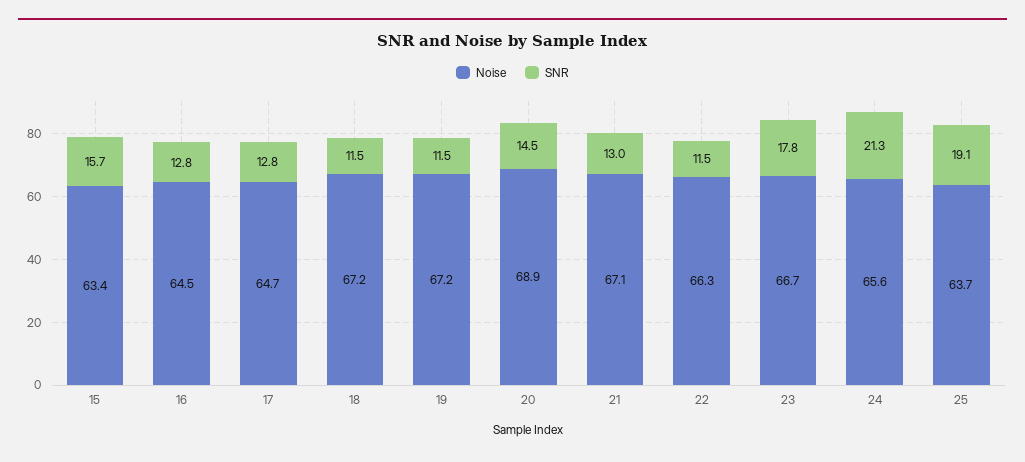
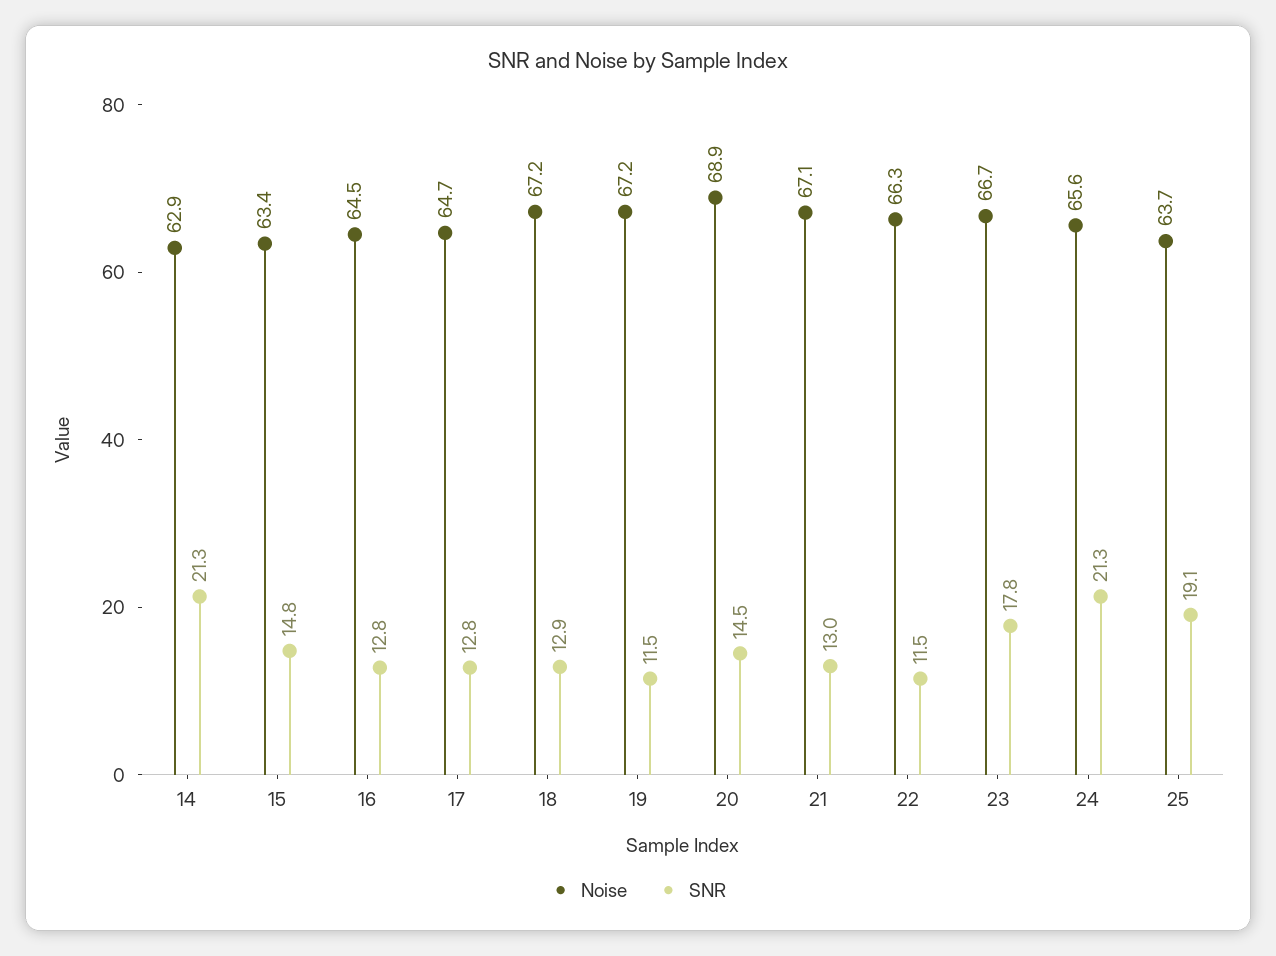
SNR, 15: 15.7 -> 14.8
SNR, 18: 11.5 -> 12.9
Noise, 14: none -> 62.9
SNR, 14: none -> 21.3

